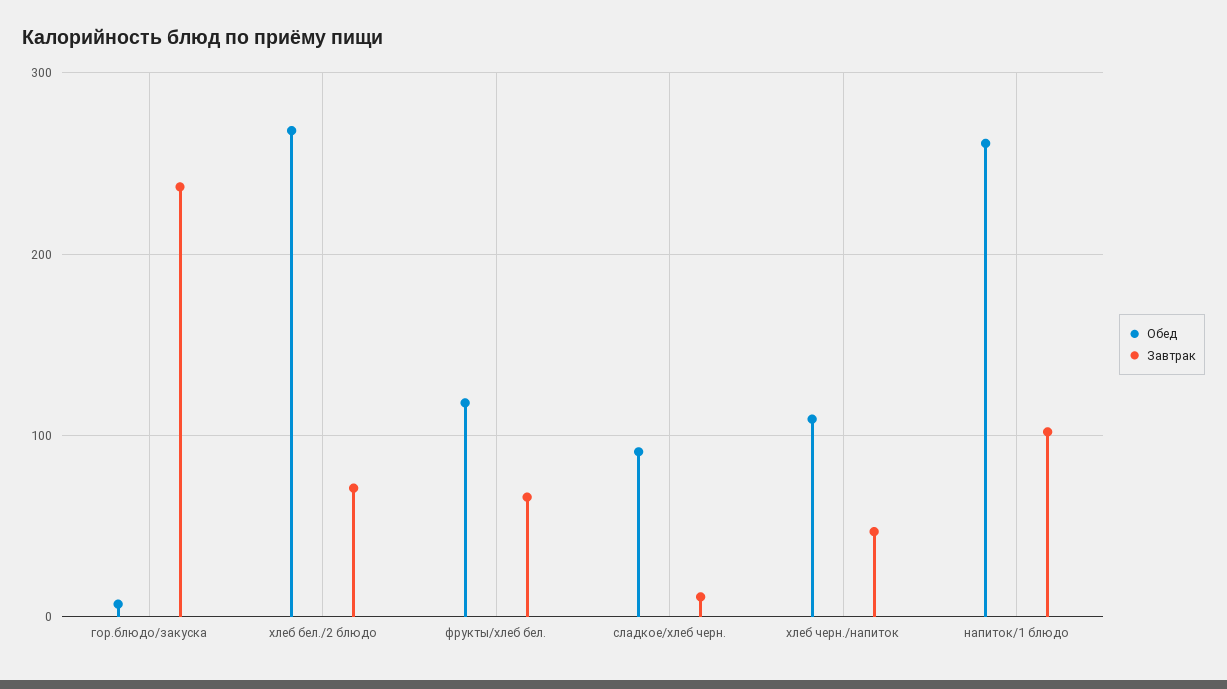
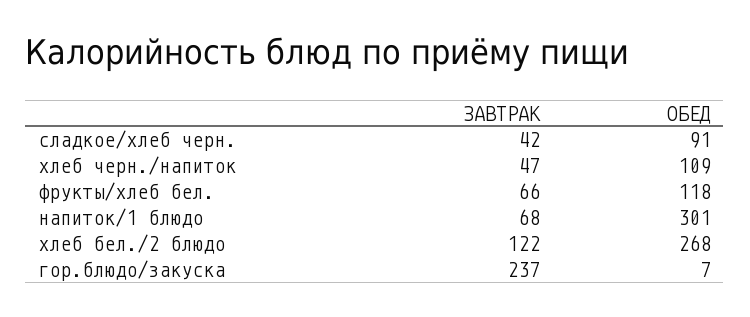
Завтрак, хлеб бел./2 блюдо: 70 -> 122
Завтрак, сладкое/хлеб черн.: 10 -> 42
Обед, напиток/1 блюдо: 260 -> 301
Завтрак, напиток/1 блюдо: 100 -> 68

